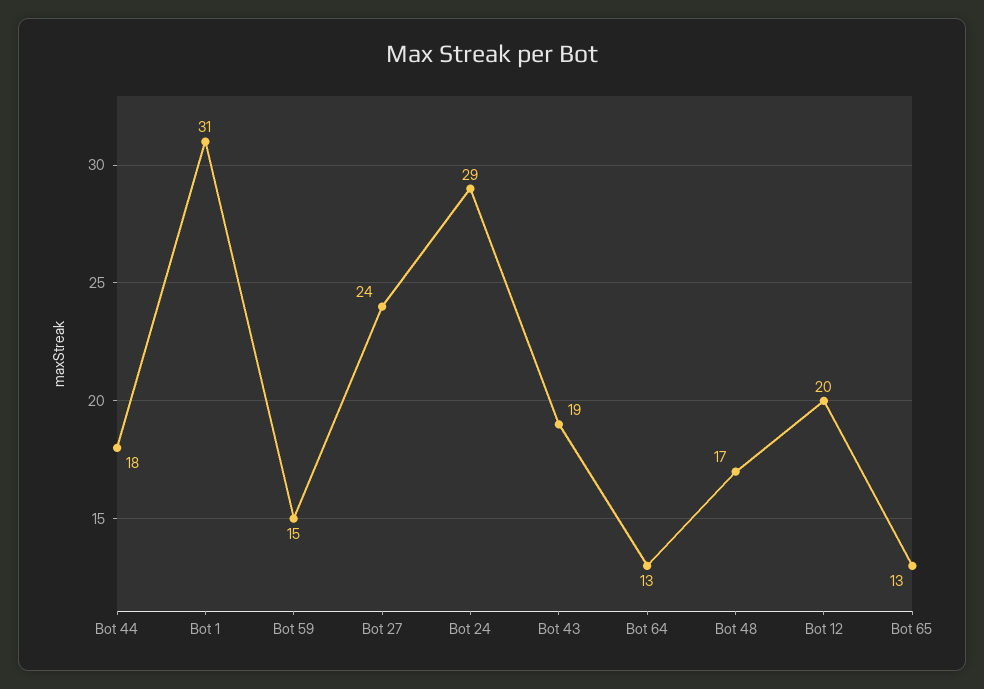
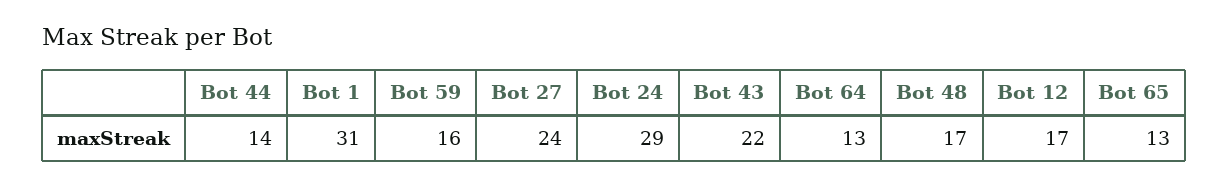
Bot 44: 18 -> 14
Bot 59: 15 -> 16
Bot 43: 19 -> 22
Bot 12: 20 -> 17

